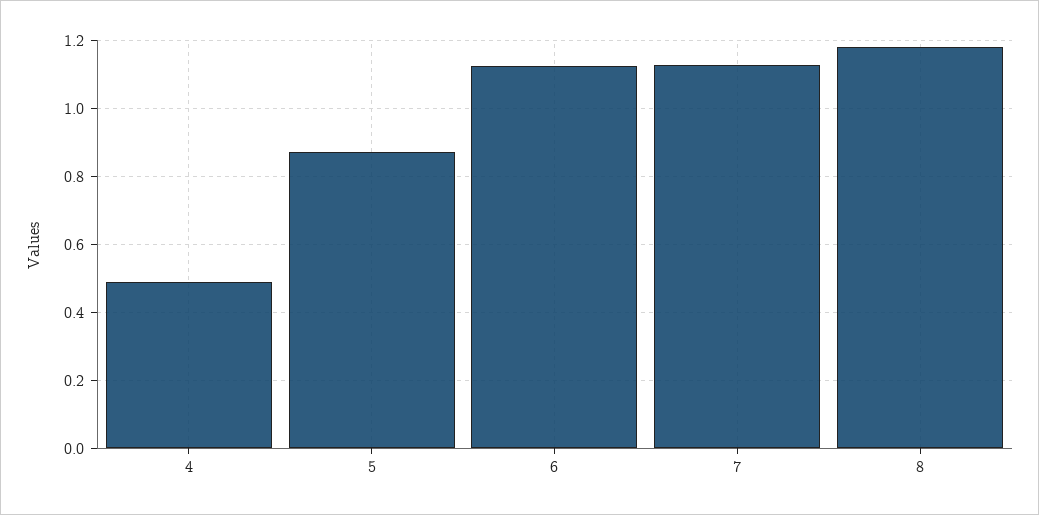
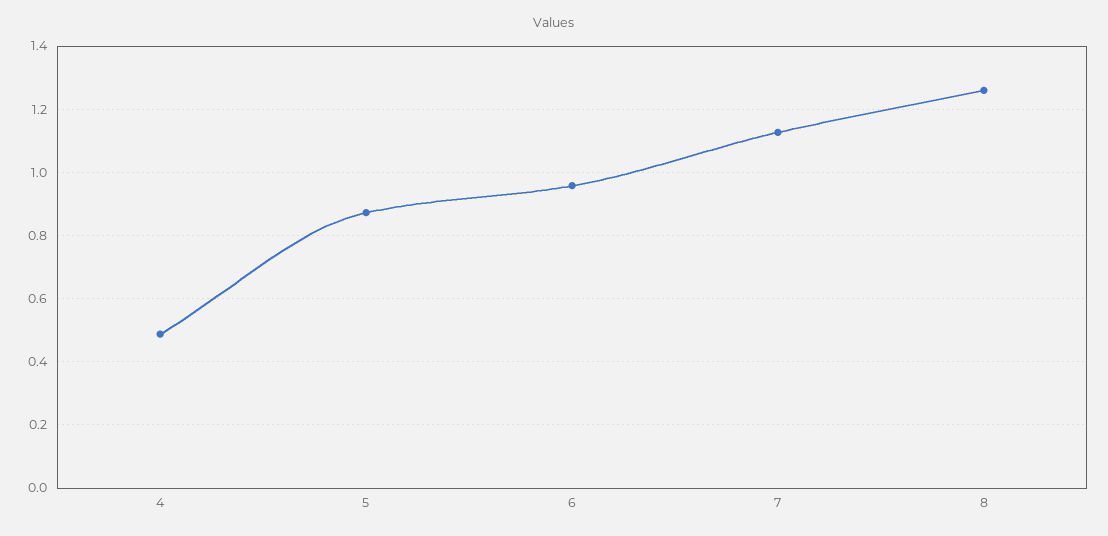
6: 1.12 -> 0.96
8: 1.18 -> 1.26

